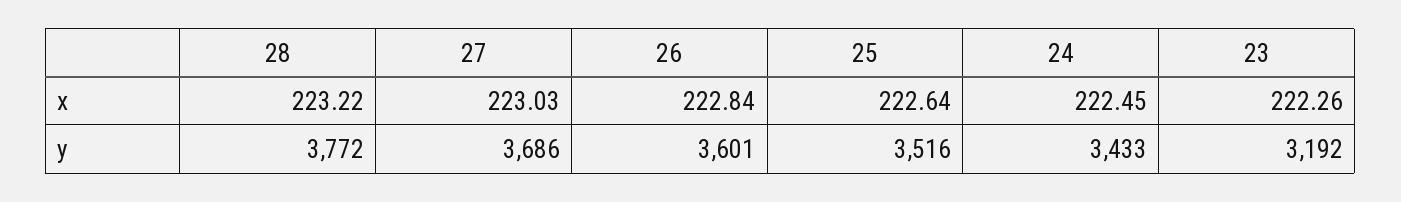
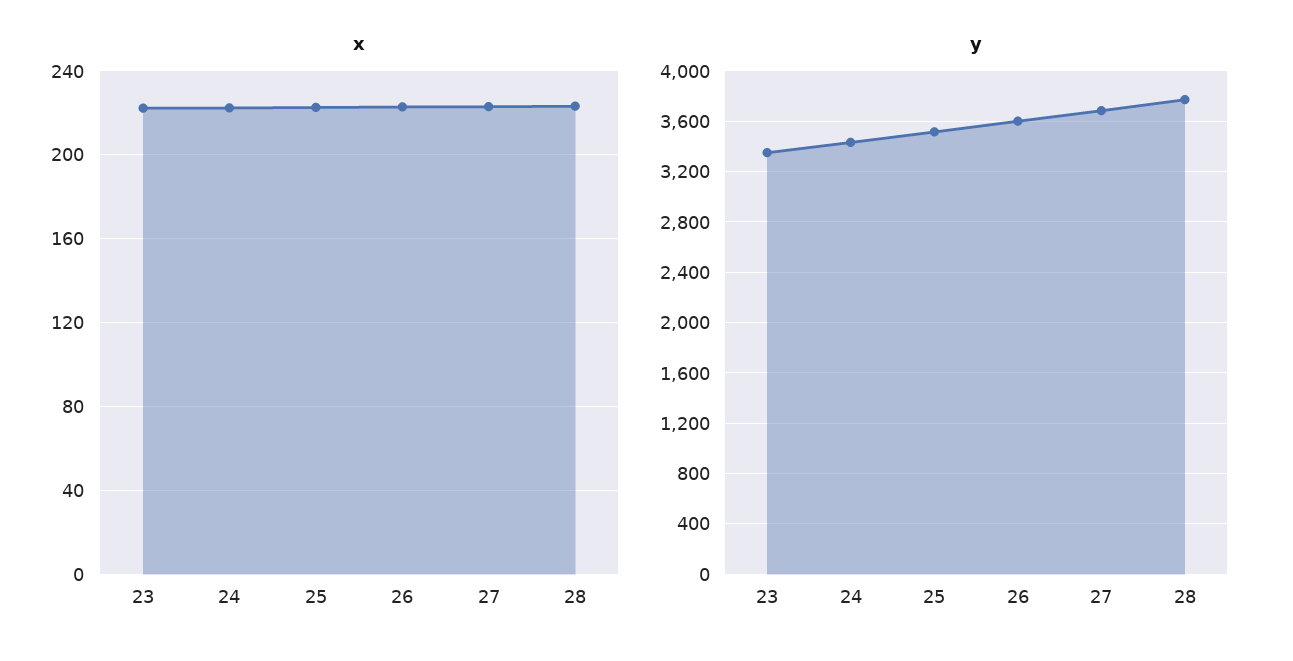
y, 23: 3192 -> 3350

